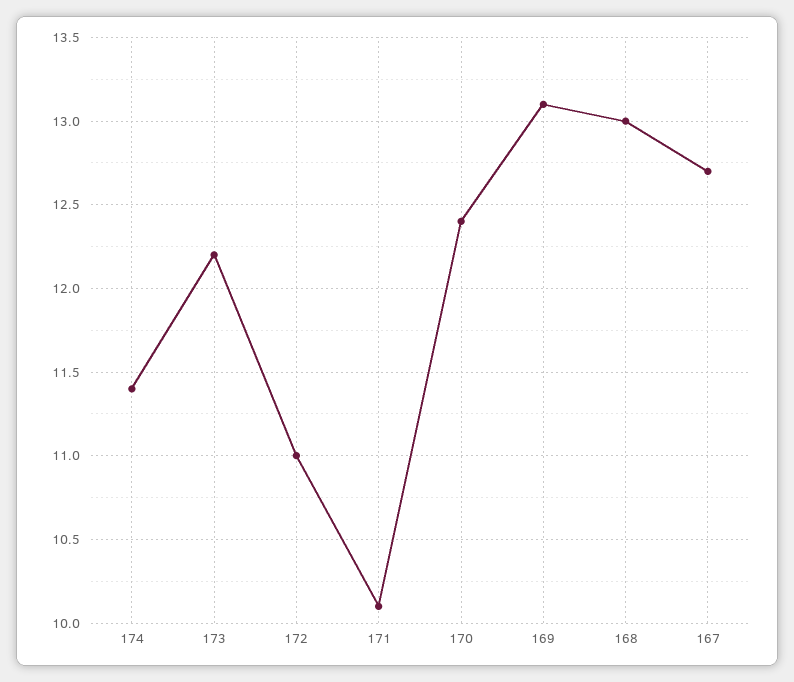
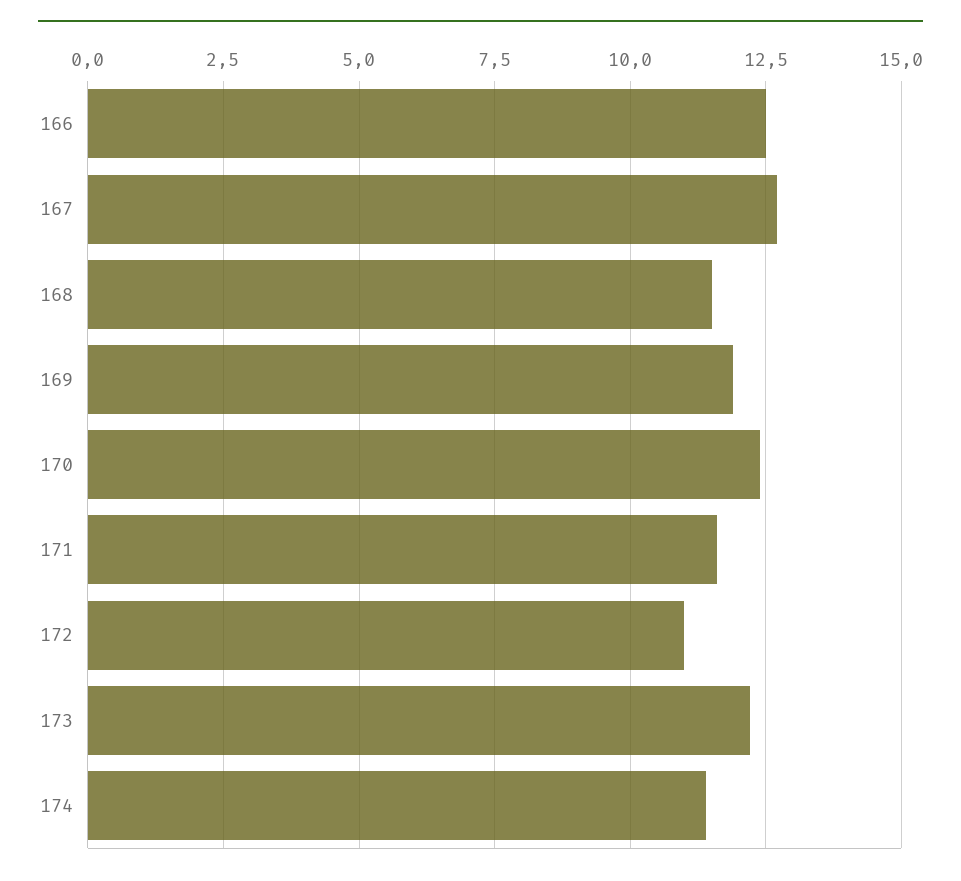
171: 10.1 -> 11.5
169: 13.1 -> 12
168: 13 -> 11.5
166: none -> 12.5

